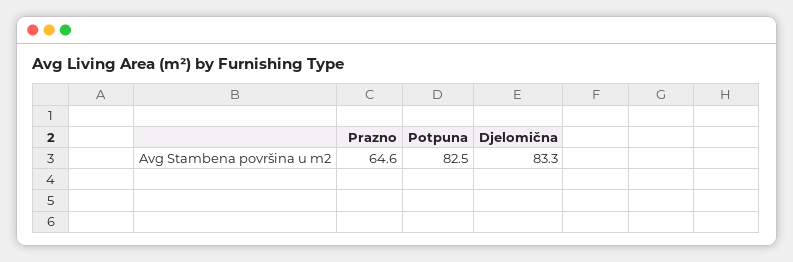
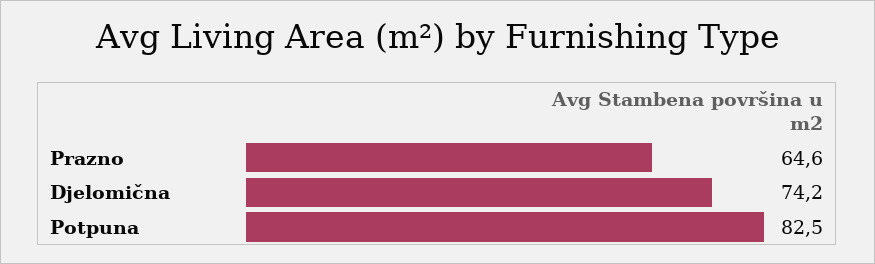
Djelomična: 83.3 -> 74.2

